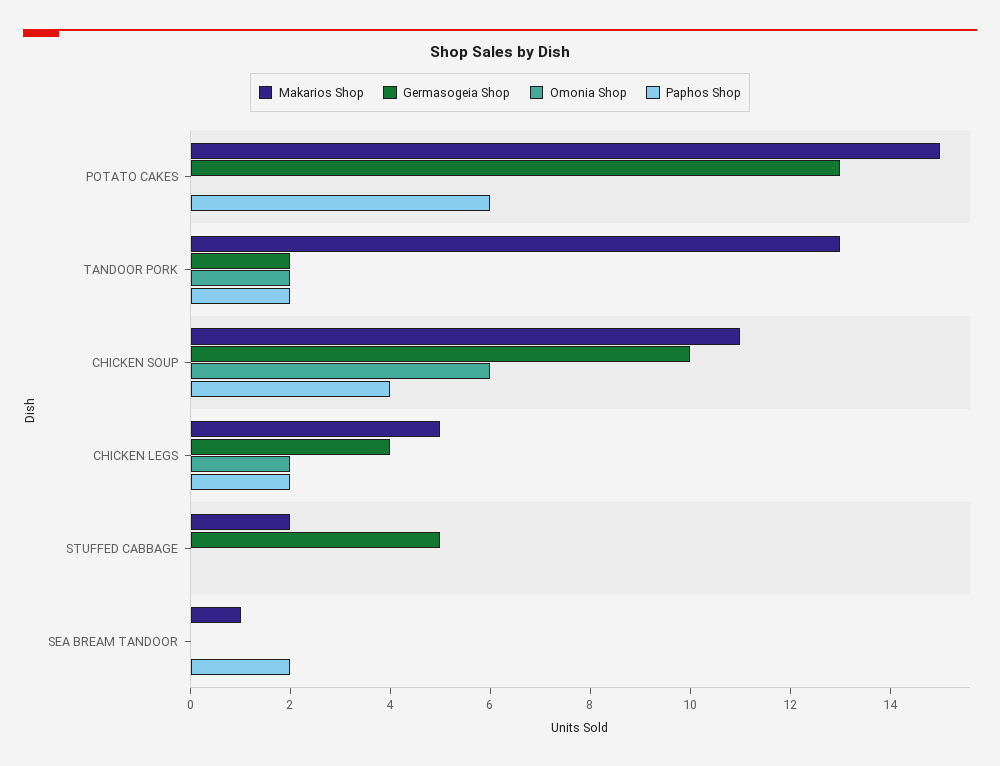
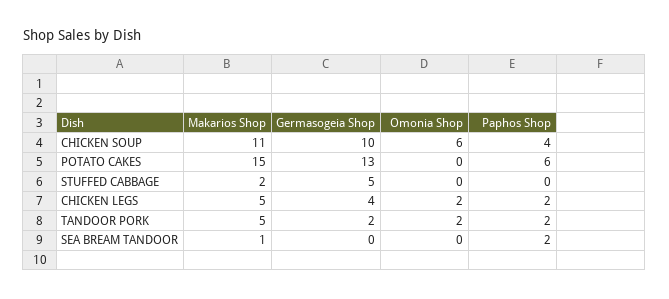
Makarios Shop, TANDOOR PORK: 13 -> 5

